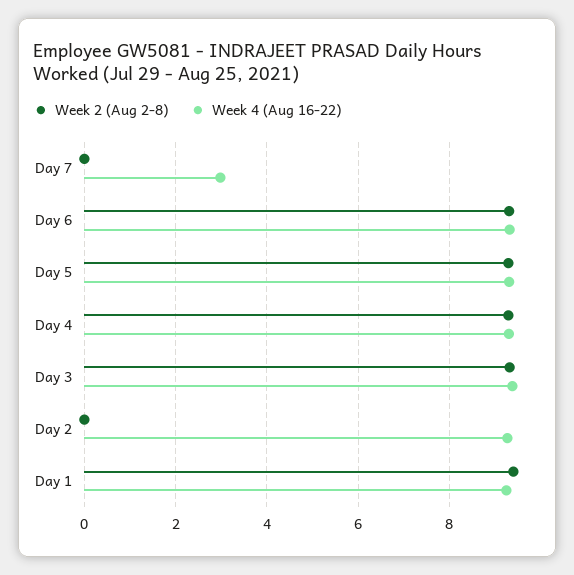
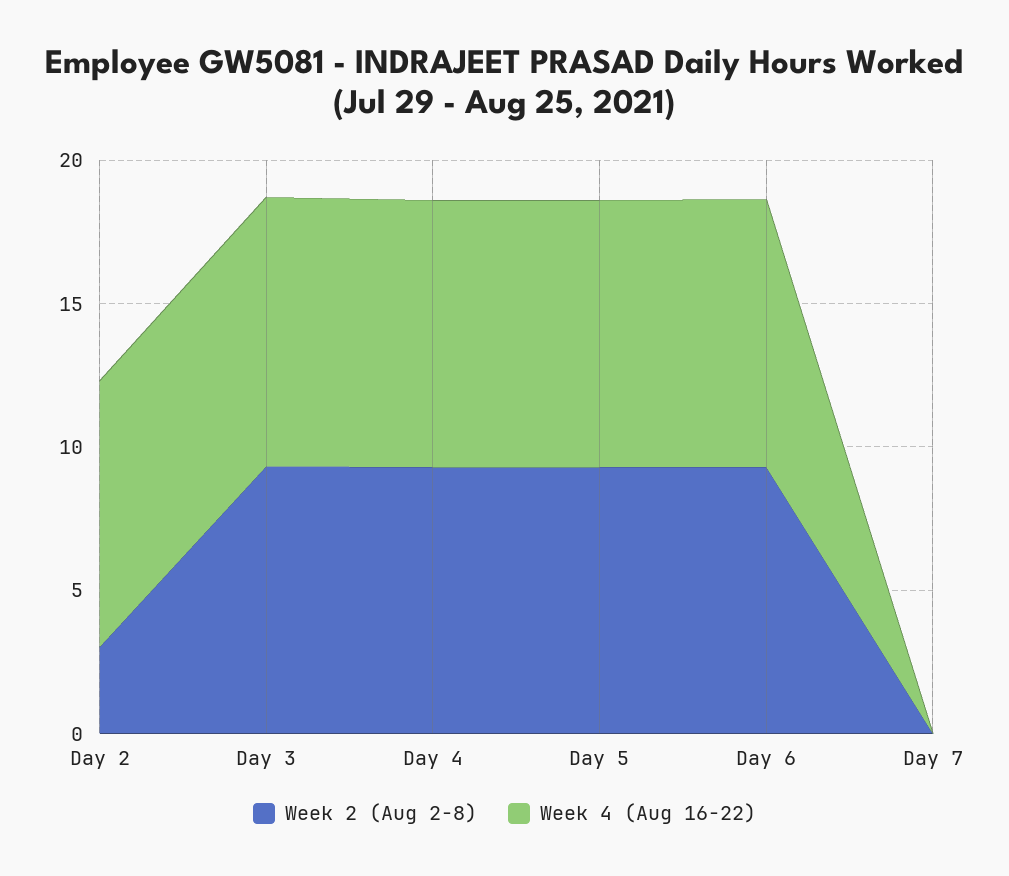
Week 4 (Aug 16-22), Day 7: 3 -> 0
Week 2 (Aug 2-8), Day 2: 0 -> 3
Week 2 (Aug 2-8), Day 1: 9.4 -> none
Week 4 (Aug 16-22), Day 1: 9.2 -> none

